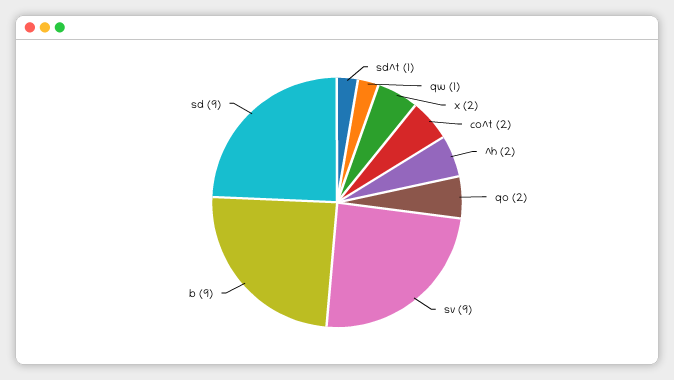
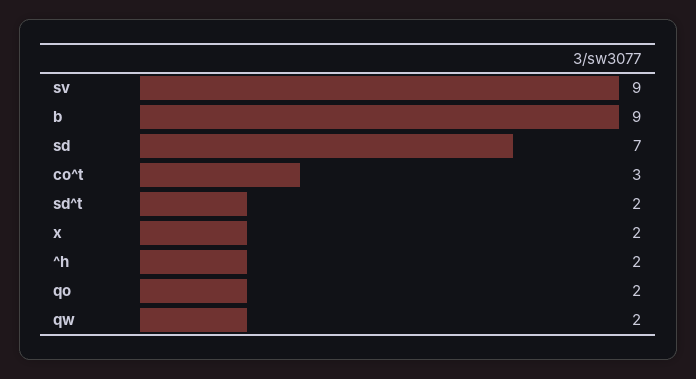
sd^t: 1 -> 2
qw: 1 -> 2
co^t: 2 -> 3
sd: 9 -> 7

